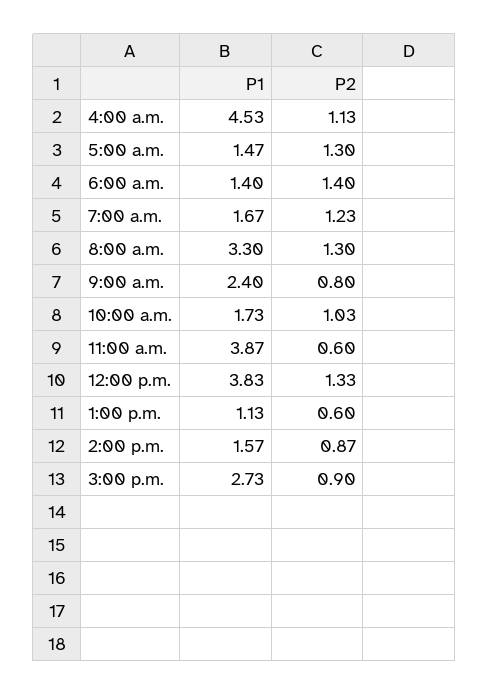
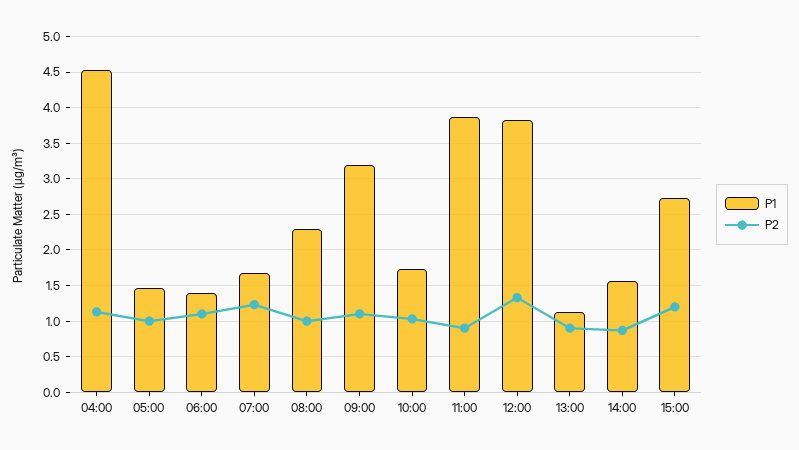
P2, 5:00 a.m.: 1.3 -> 1
P2, 6:00 a.m.: 1.4 -> 1.1
P1, 8:00 a.m.: 3.3 -> 2.3
P2, 8:00 a.m.: 1.3 -> 1
P1, 9:00 a.m.: 2.4 -> 3.2
P2, 9:00 a.m.: 0.8 -> 1.1
P2, 11:00 a.m.: 0.6 -> 0.9
P2, 1:00 p.m.: 0.6 -> 0.9
P2, 3:00 p.m.: 0.9 -> 1.2

